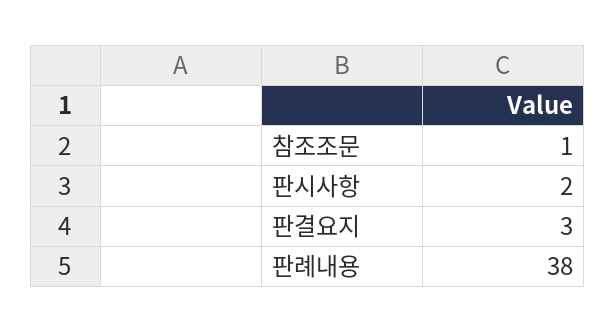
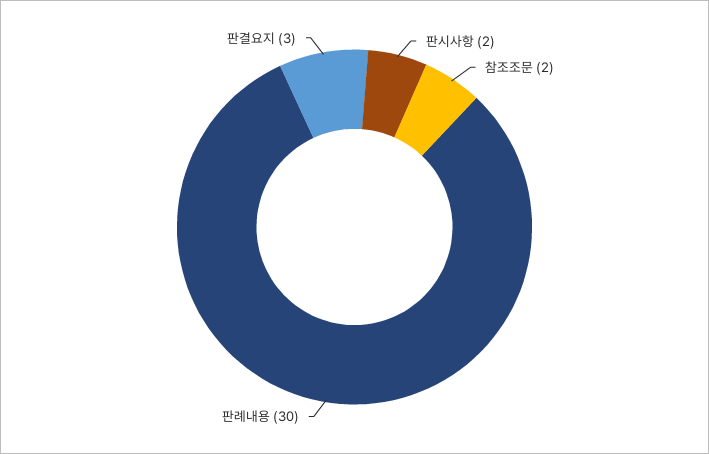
참조조문: 1 -> 2
판례내용: 38 -> 30

